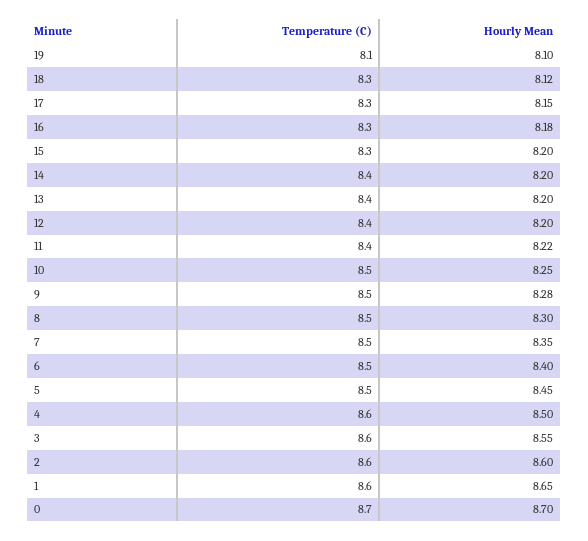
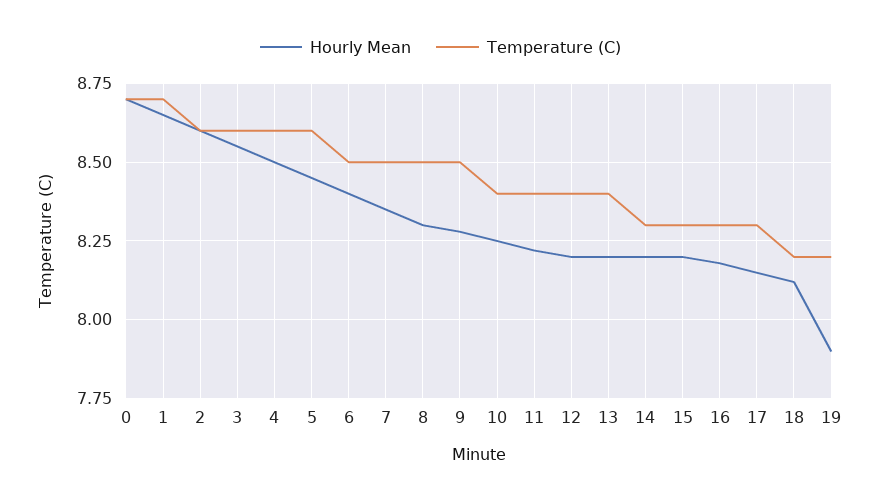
Temperature (C), 19: 8.1 -> 8.2
Hourly Mean, 19: 8.1 -> 7.9
Temperature (C), 18: 8.3 -> 8.2
Temperature (C), 14: 8.4 -> 8.3
Temperature (C), 10: 8.5 -> 8.4
Temperature (C), 5: 8.5 -> 8.6
Temperature (C), 1: 8.6 -> 8.7

